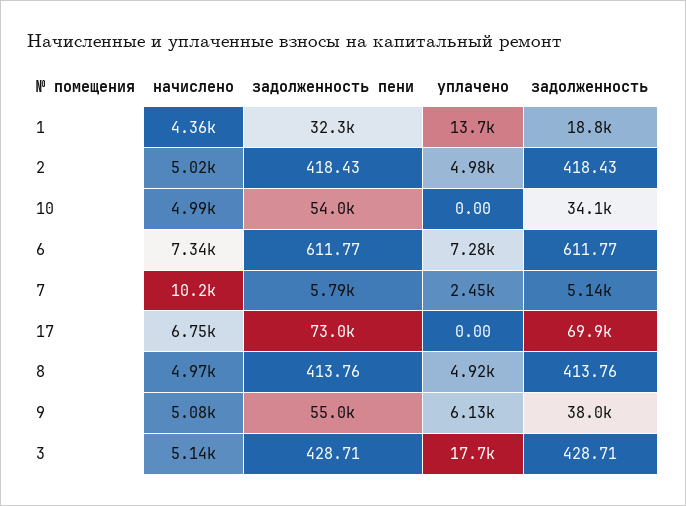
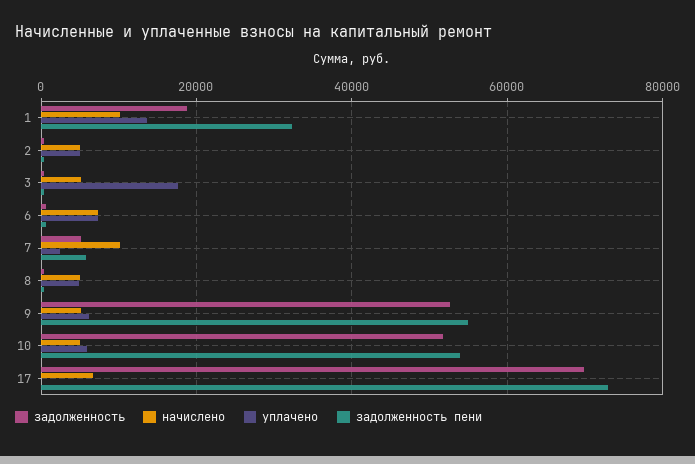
начислено, 1: 4360 -> 10000
уплачено, 10: 0 -> 6000
задолженность, 10: 34100 -> 52000
задолженность, 9: 38000 -> 52000

